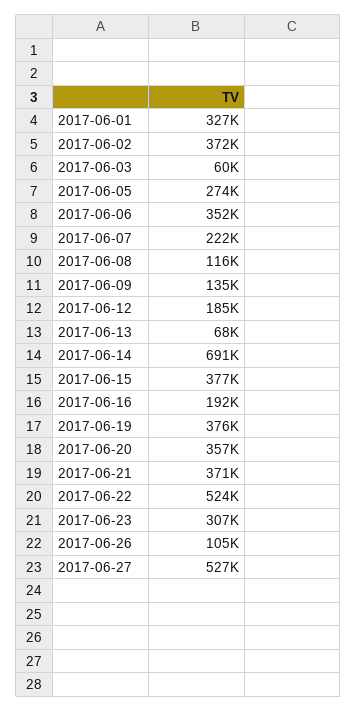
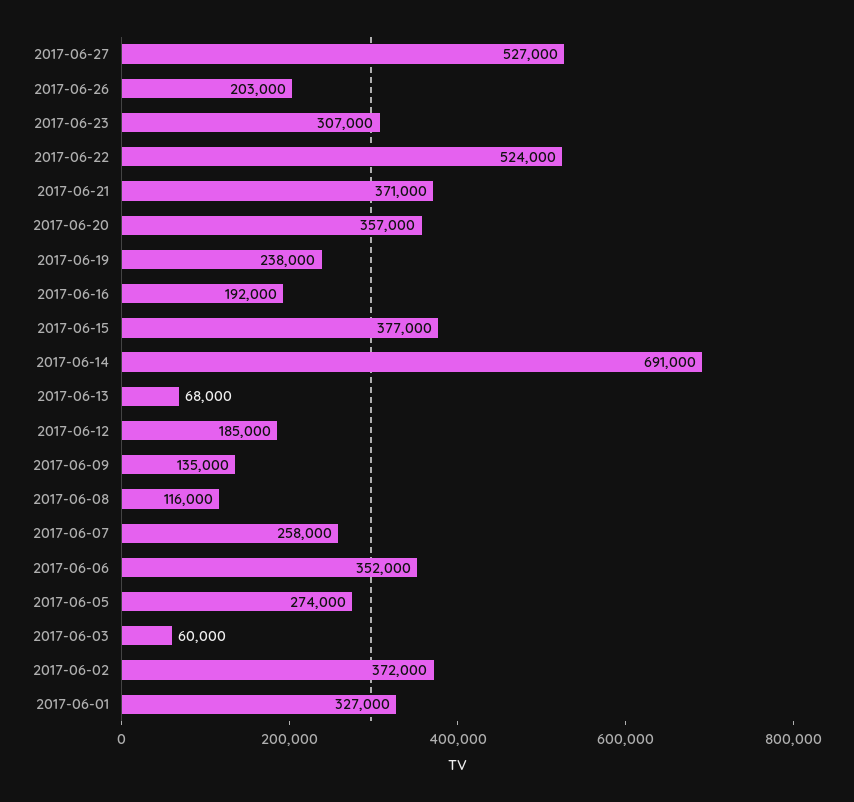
2017-06-07: 222000 -> 258000
2017-06-19: 376000 -> 238000
2017-06-26: 105000 -> 203000

